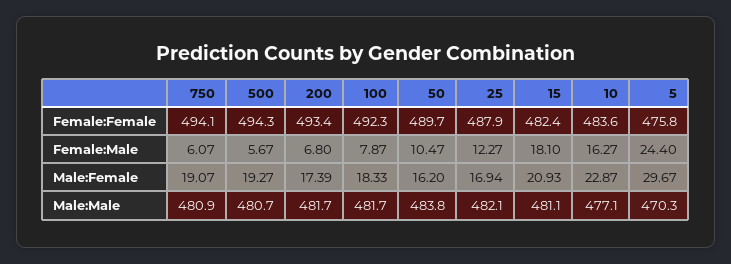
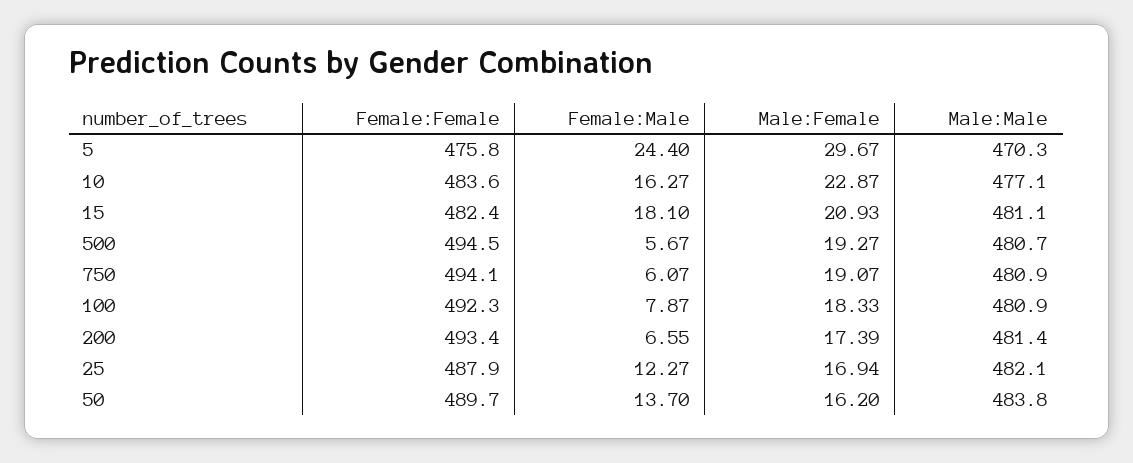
500, Female:Female: 494.3 -> 494.5
200, Female:Male: 6.8 -> 6.55
50, Female:Male: 10.47 -> 13.7
200, Male:Male: 481.7 -> 481.4
100, Male:Male: 481.7 -> 480.9

